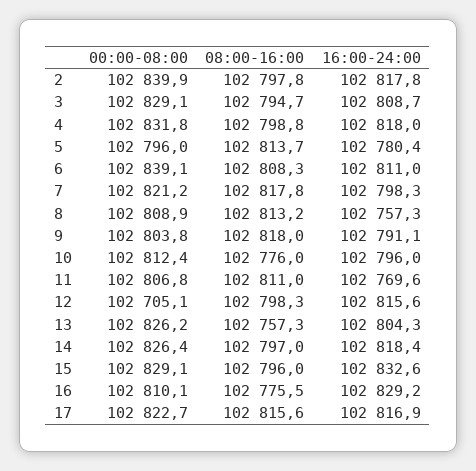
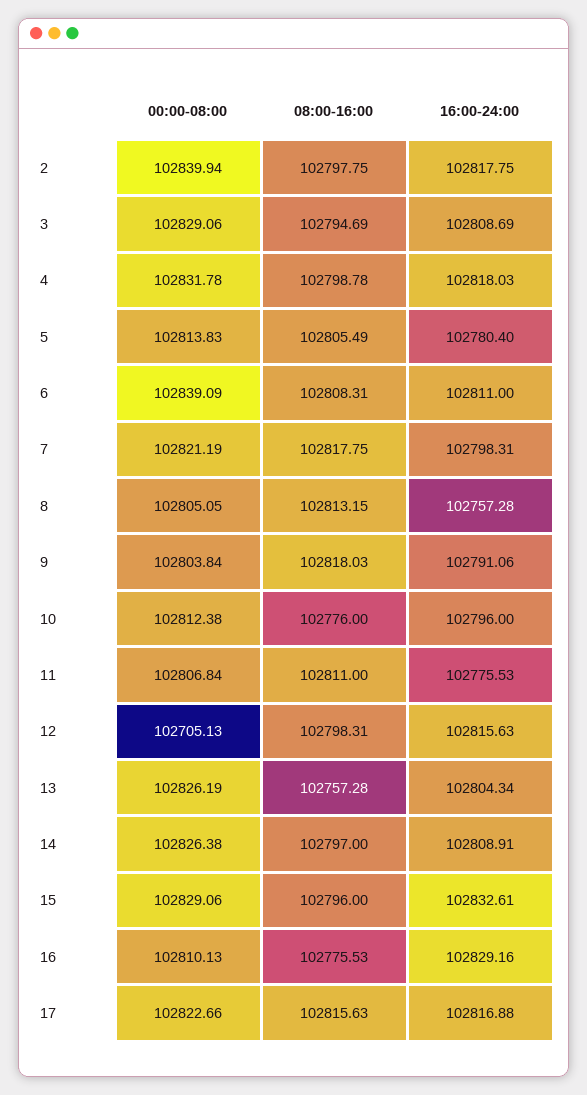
00:00-08:00, 5: 102796 -> 102813.83
08:00-16:00, 5: 102813.7 -> 102805.49
00:00-08:00, 8: 102808.9 -> 102805.05
16:00-24:00, 11: 102769.6 -> 102775.53
16:00-24:00, 14: 102818.4 -> 102808.91

